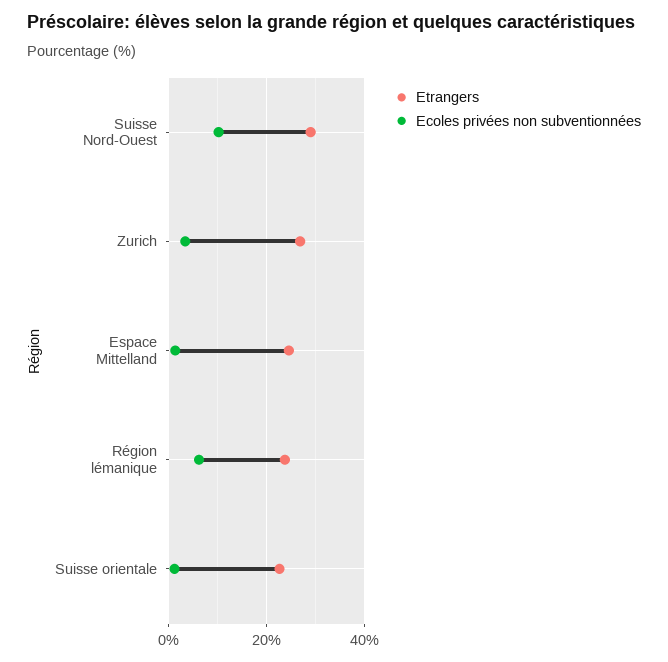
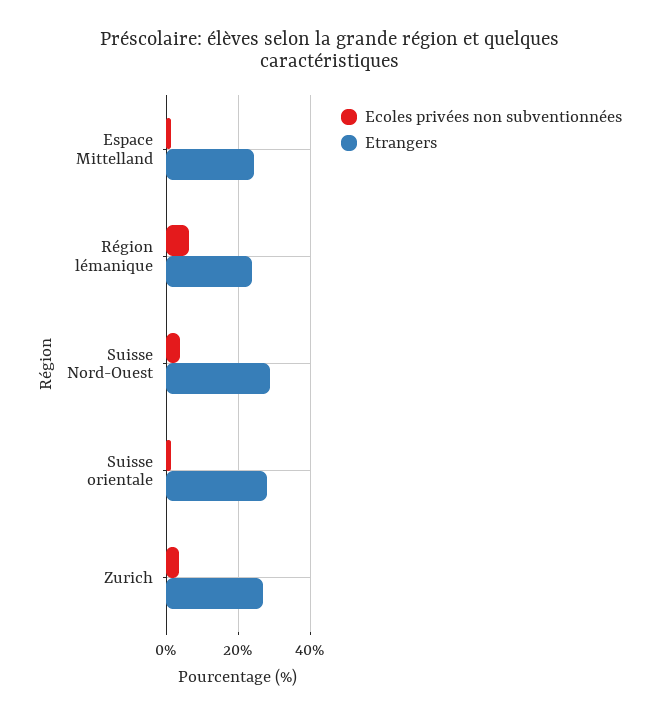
Ecoles privées non subventionnées, Suisse Nord-Ouest: 10 -> 4
Etrangers, Suisse orientale: 22 -> 28

